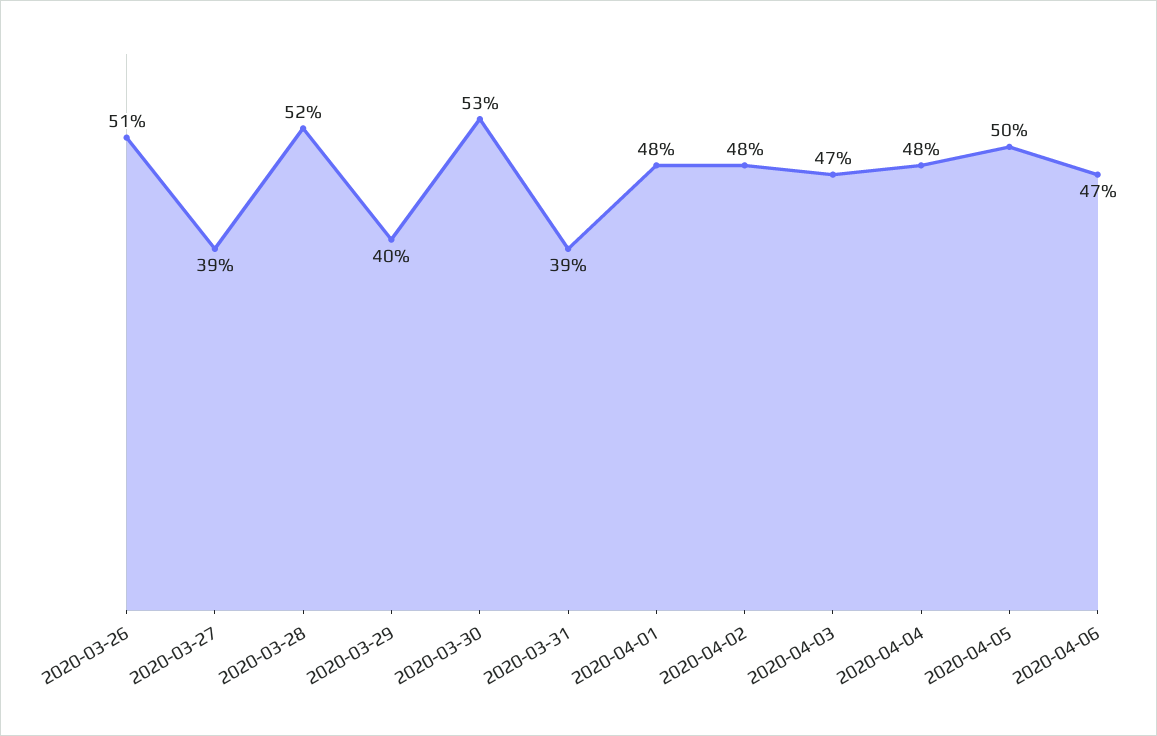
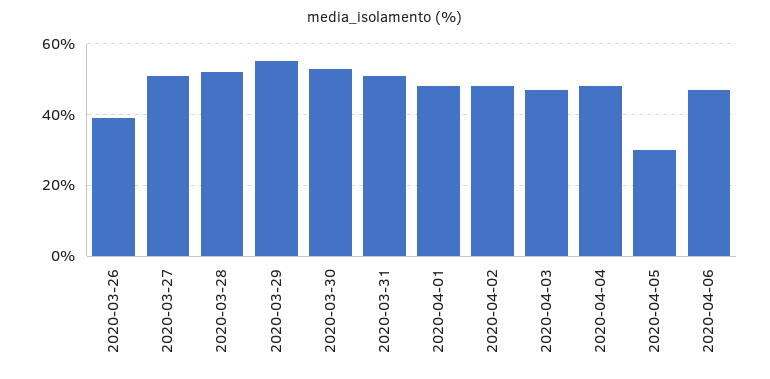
2020-03-26: 51 -> 40
2020-03-27: 39 -> 50
2020-03-29: 40 -> 55
2020-03-31: 39 -> 50
2020-04-05: 50 -> 30

